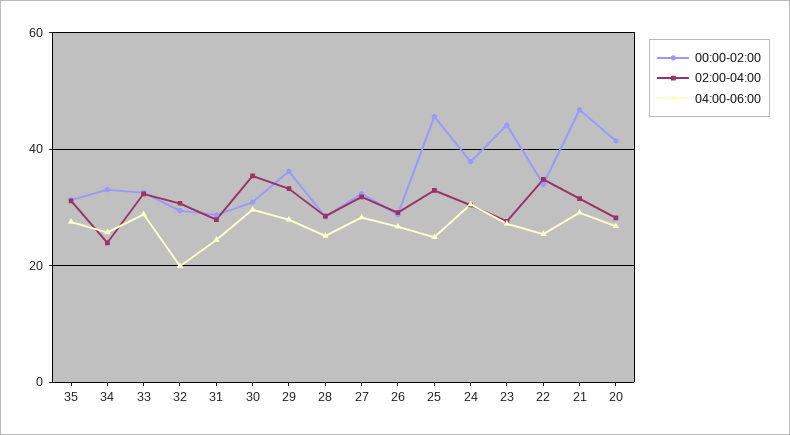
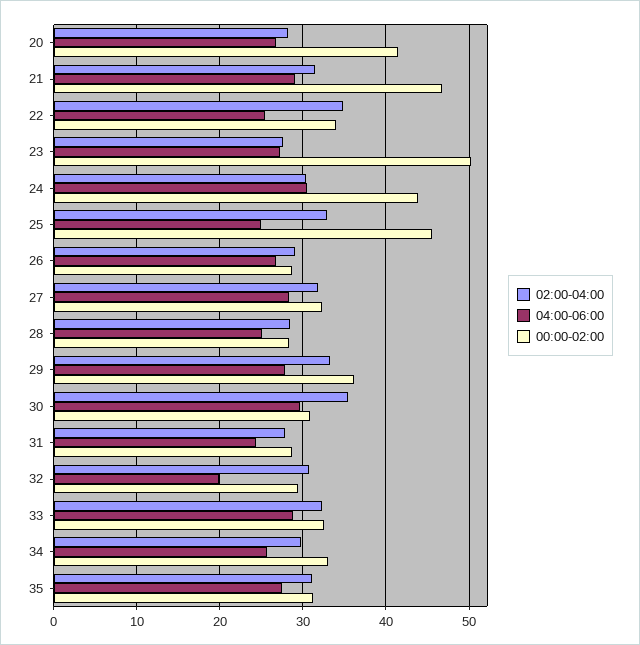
02:00-04:00, 34: 24 -> 30
00:00-02:00, 24: 38 -> 44
00:00-02:00, 23: 44 -> 50

